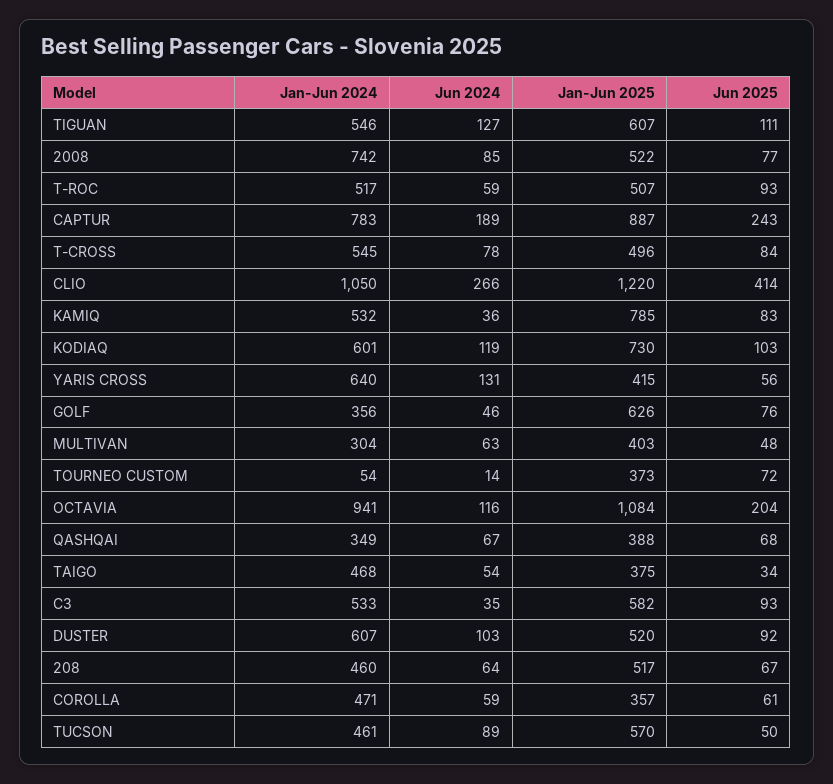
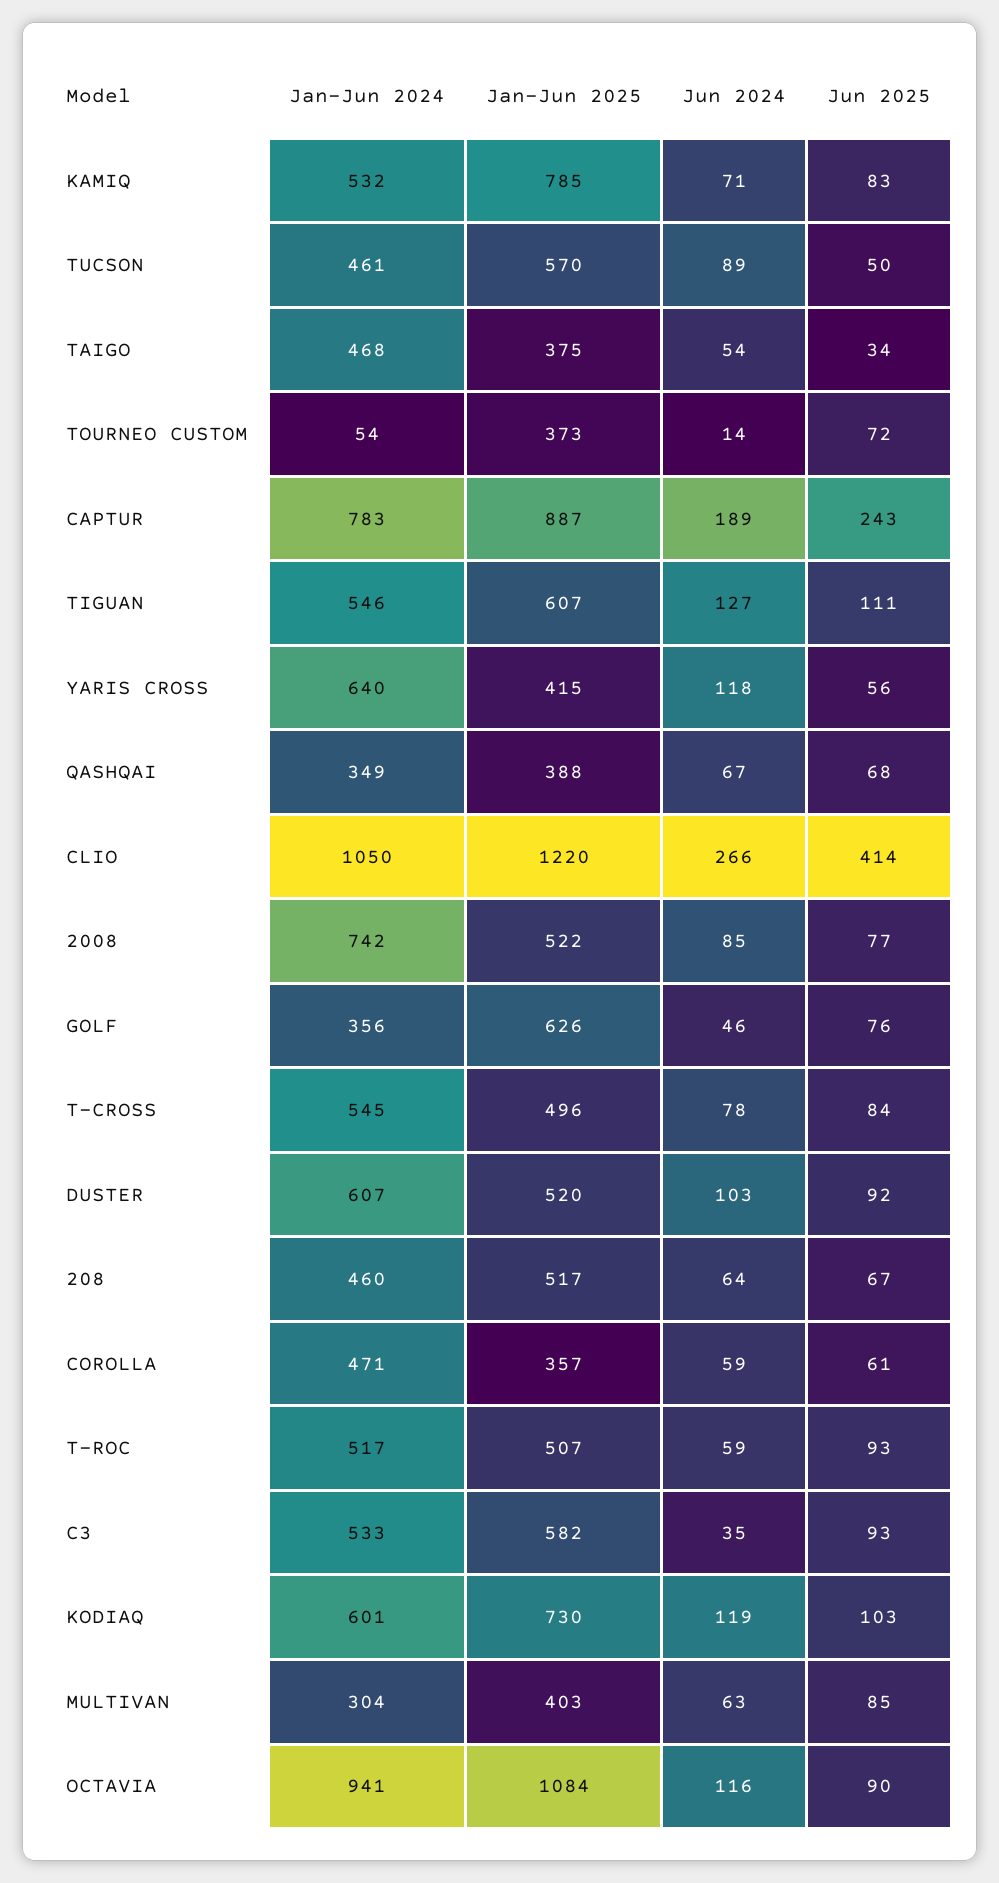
Jun 2024, KAMIQ: 36 -> 71
Jun 2024, YARIS CROSS: 131 -> 118
Jun 2025, MULTIVAN: 48 -> 85
Jun 2025, OCTAVIA: 204 -> 90

